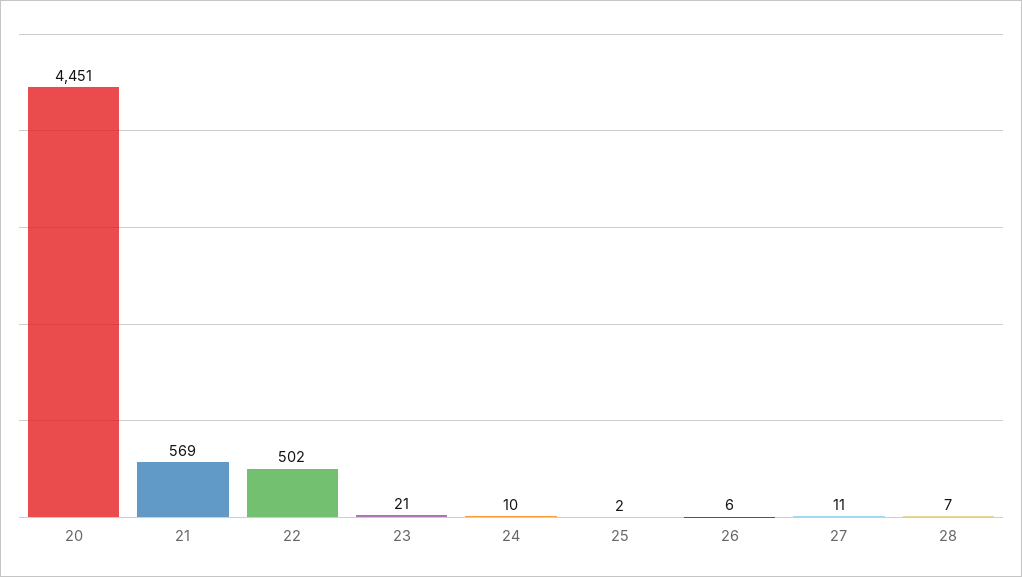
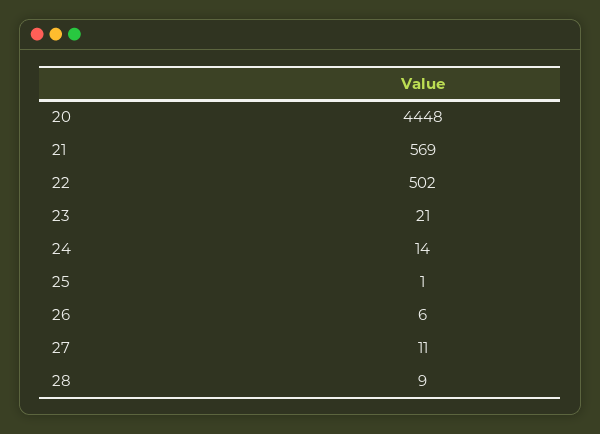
20: 4451 -> 4448
24: 10 -> 14
25: 2 -> 1
28: 7 -> 9

